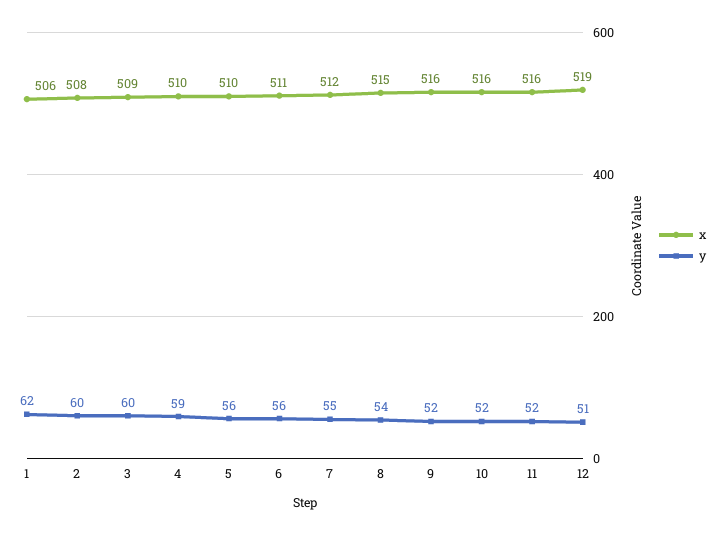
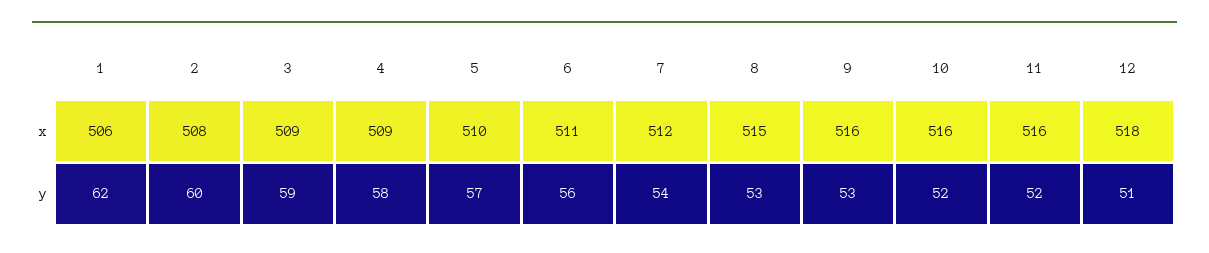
y, 3: 60 -> 59
x, 4: 510 -> 509
y, 4: 59 -> 58
y, 5: 56 -> 57
y, 7: 55 -> 54
y, 8: 54 -> 53
y, 9: 52 -> 53
x, 12: 519 -> 518

